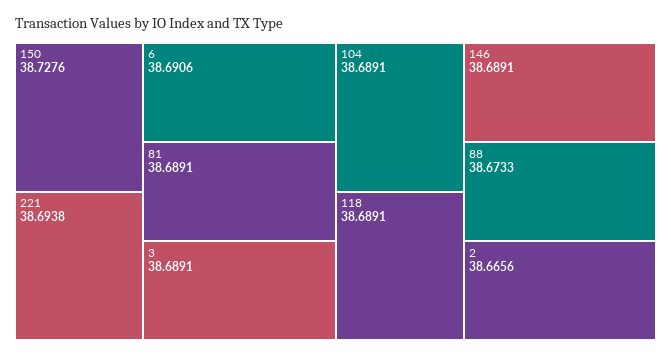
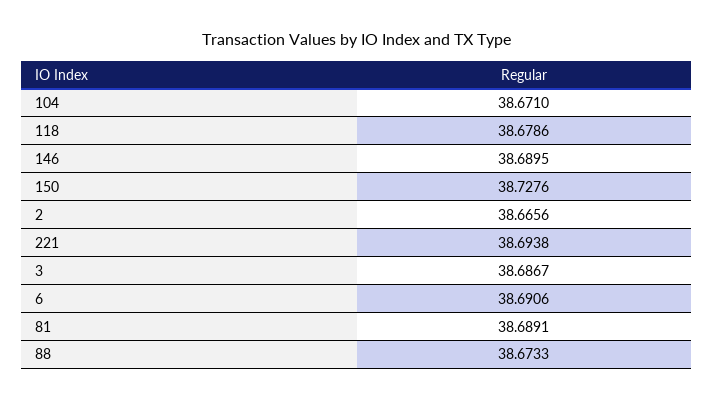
3: 38.6891 -> 38.6867
104: 38.6891 -> 38.671
118: 38.6891 -> 38.6786
146: 38.6891 -> 38.6895

